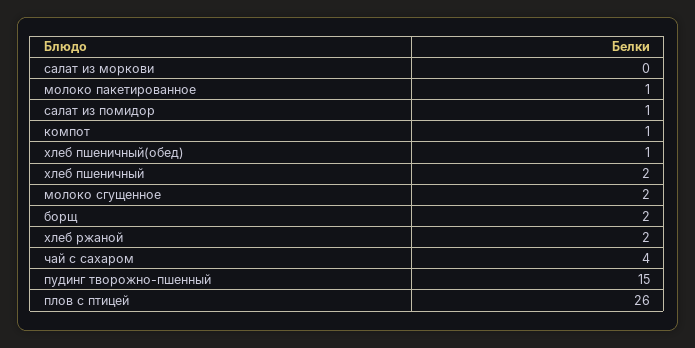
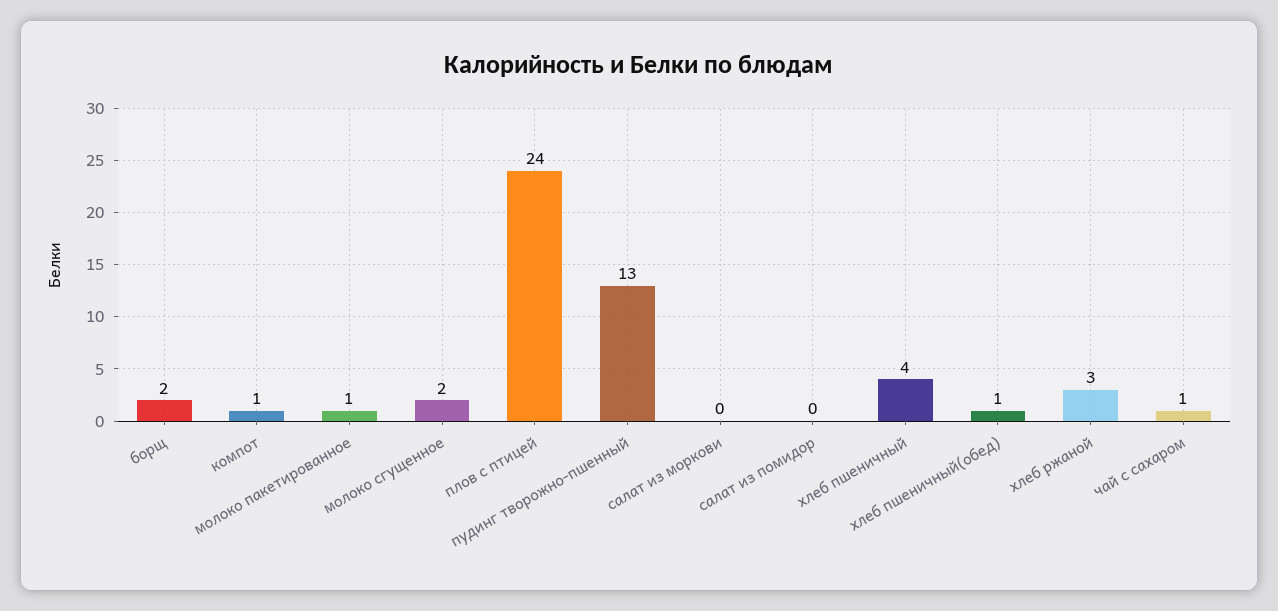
салат из помидор: 1 -> 0
хлеб пшеничный: 2 -> 4
хлеб ржаной: 2 -> 3
чай с сахаром: 4 -> 1
пудинг творожно-пшенный: 15 -> 13
плов с птицей: 26 -> 24

